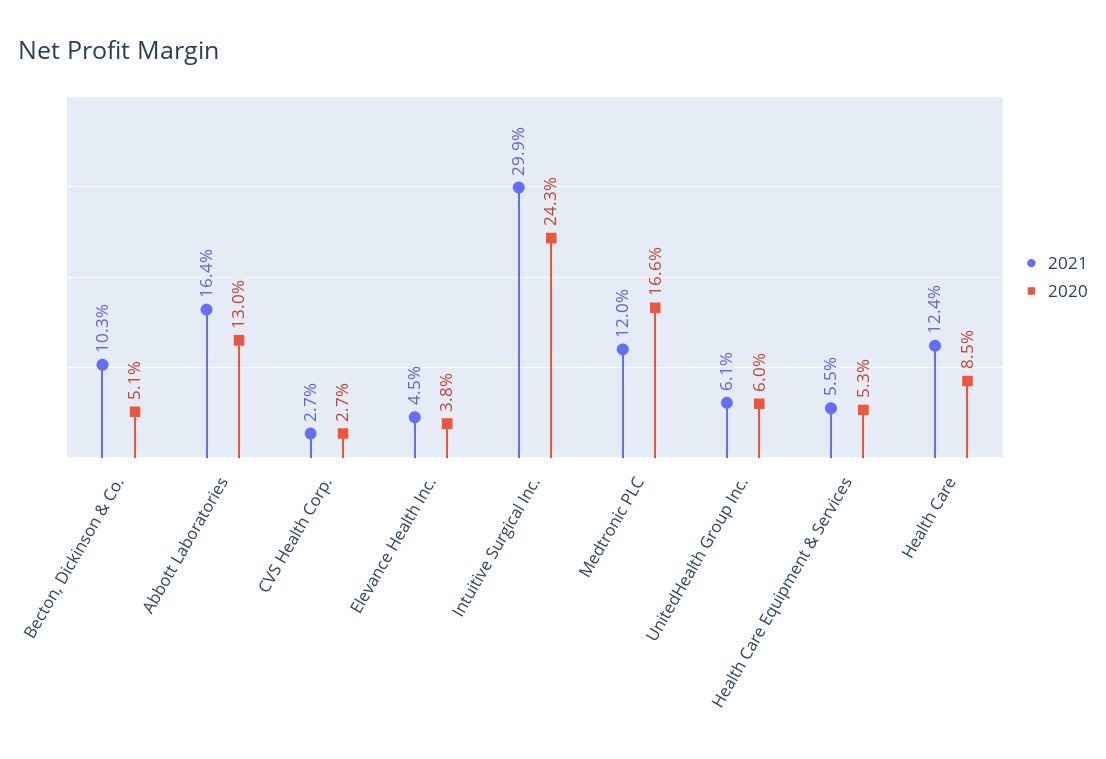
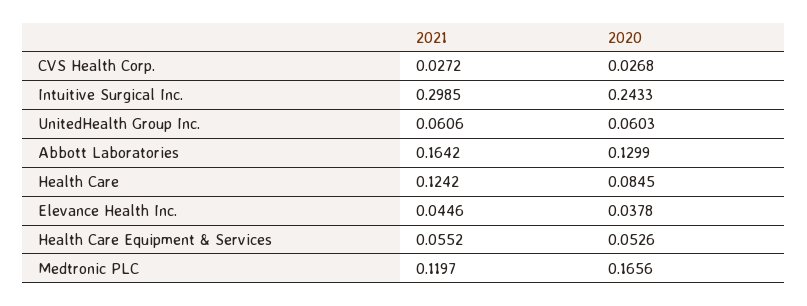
2021, Becton, Dickinson & Co.: 0.103 -> none
2020, Becton, Dickinson & Co.: 0.051 -> none

